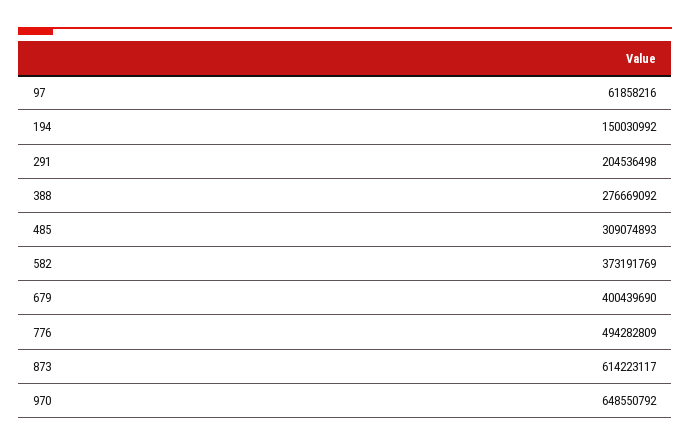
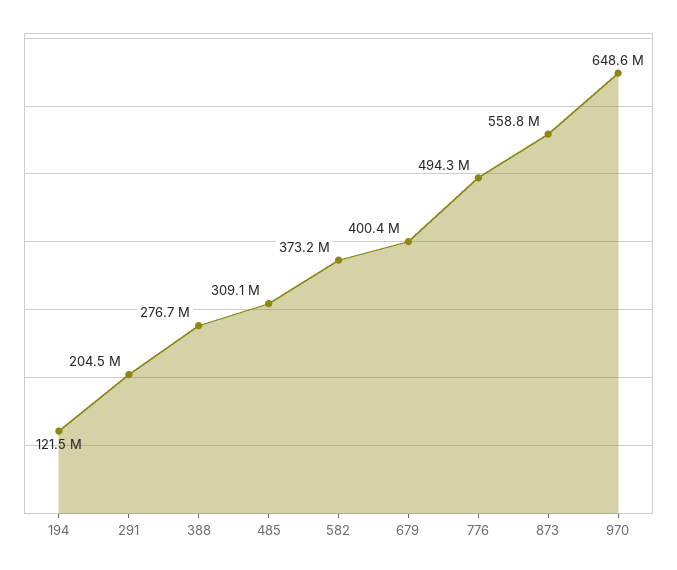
97: 61858216 -> none
194: 150030992 -> 121500000
873: 614223117 -> 558800000

